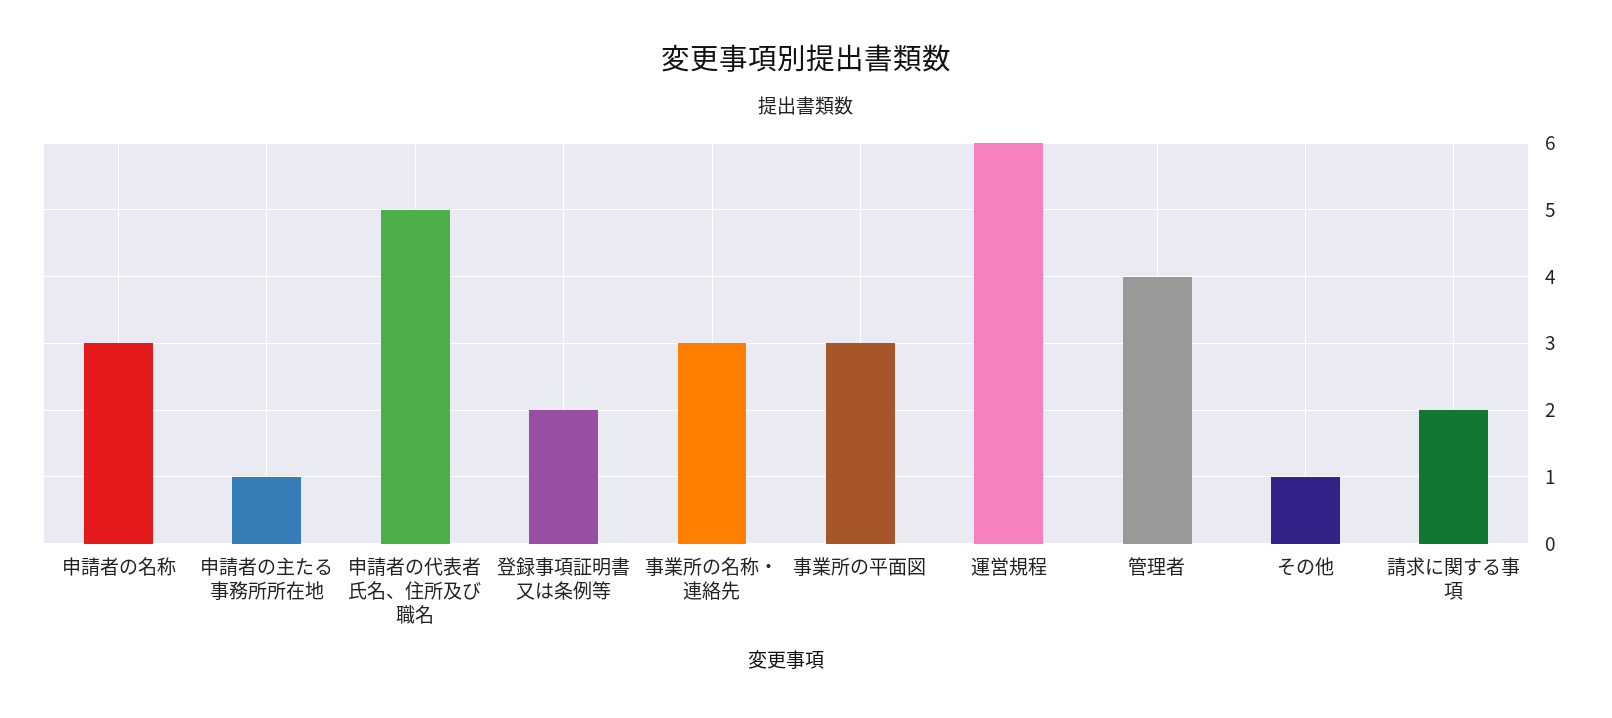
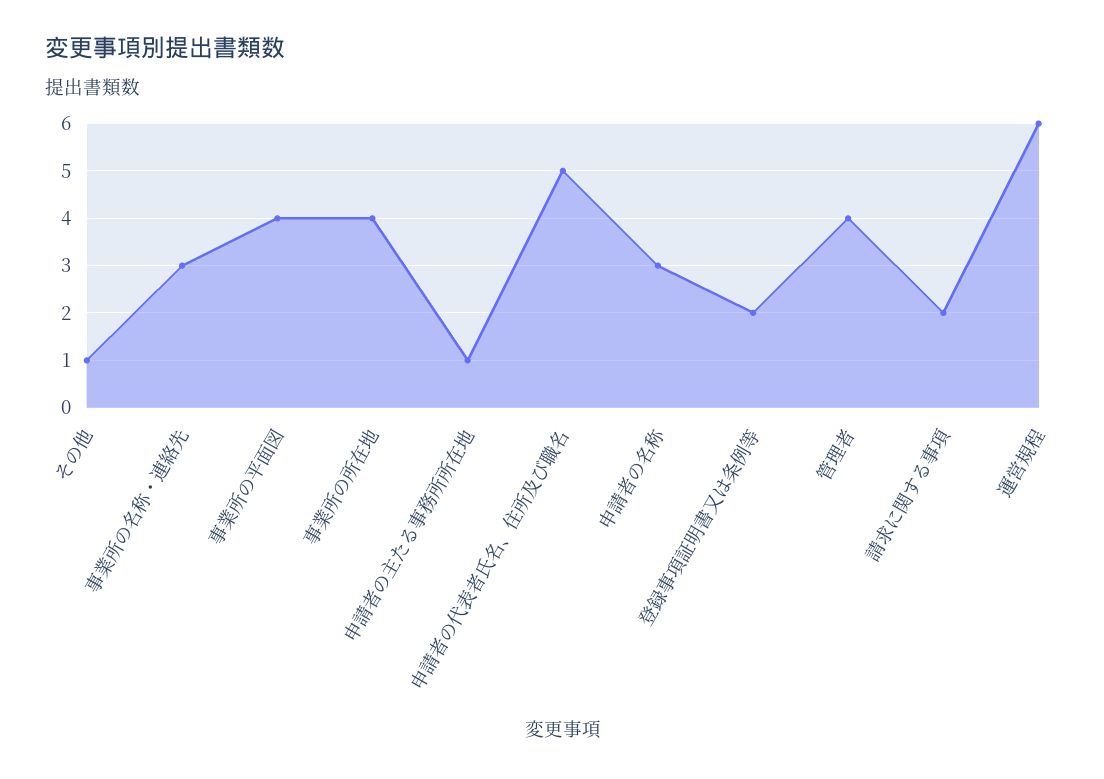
事業所の平面図: 3 -> 4
事業所の所在地: none -> 4

